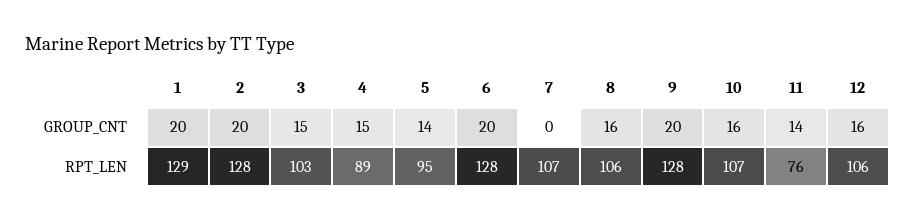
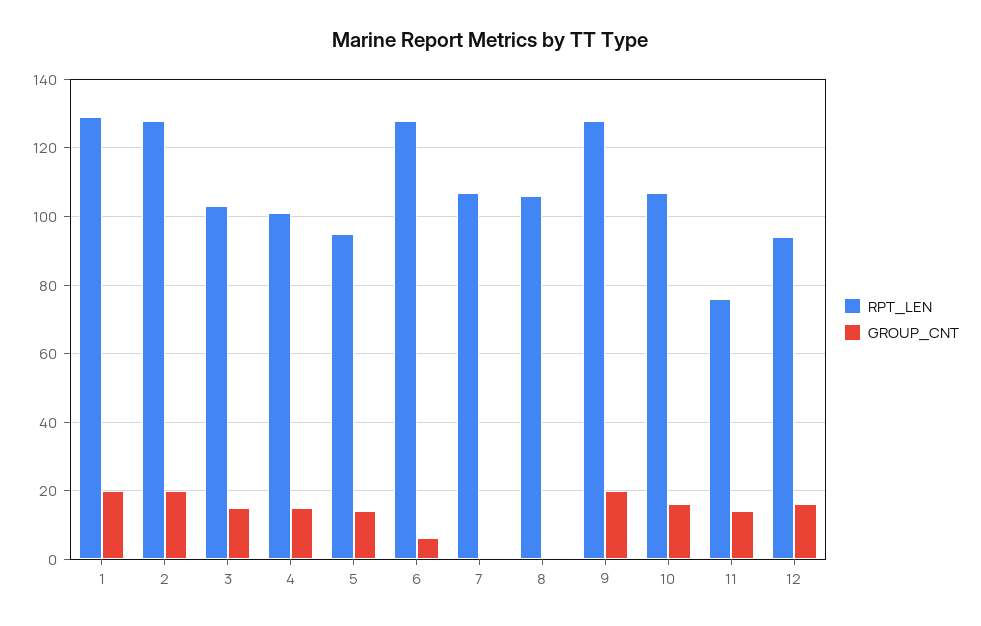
GROUP_CNT, 6: 20 -> 5
GROUP_CNT, 8: 16 -> 0
RPT_LEN, 4: 89 -> 100
RPT_LEN, 12: 106 -> 95

